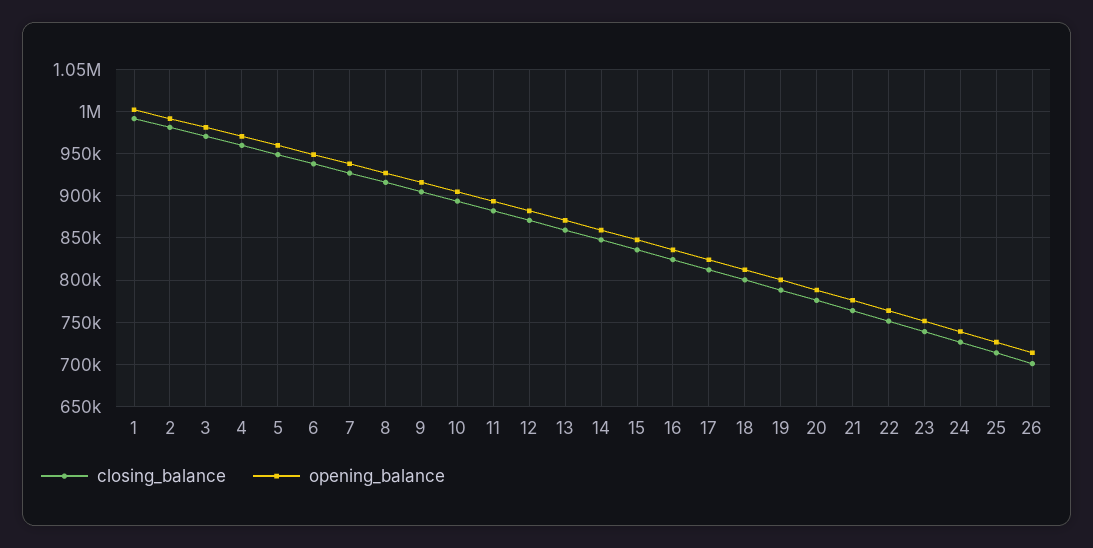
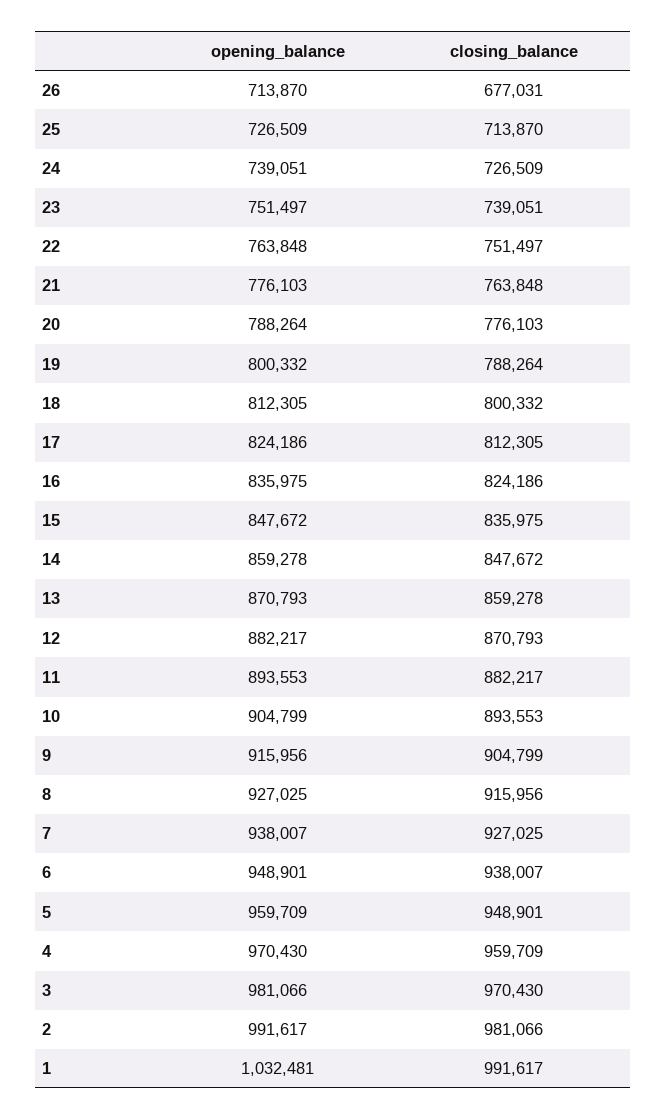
opening_balance, 1: 1000000 -> 1032481
closing_balance, 26: 700000 -> 677031

